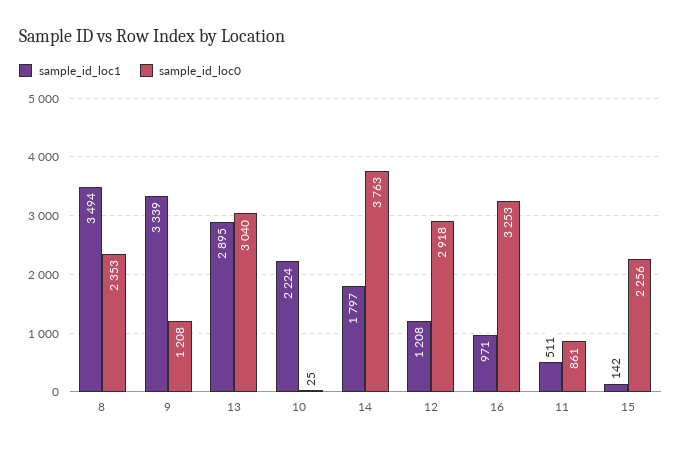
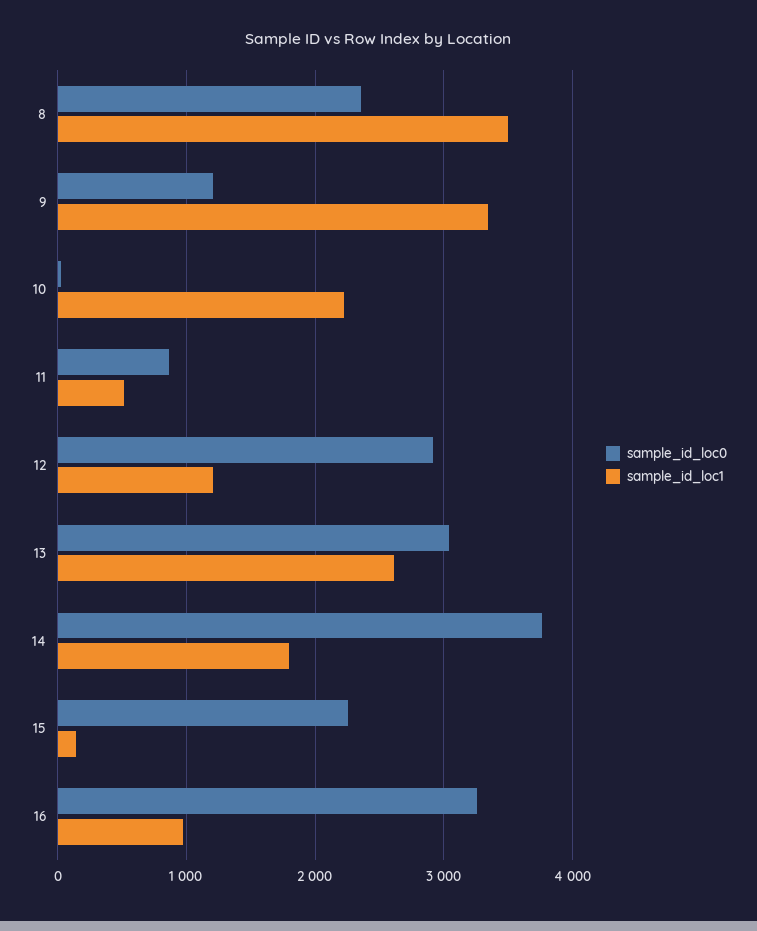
sample_id_loc1, 13: 2895 -> 2600

